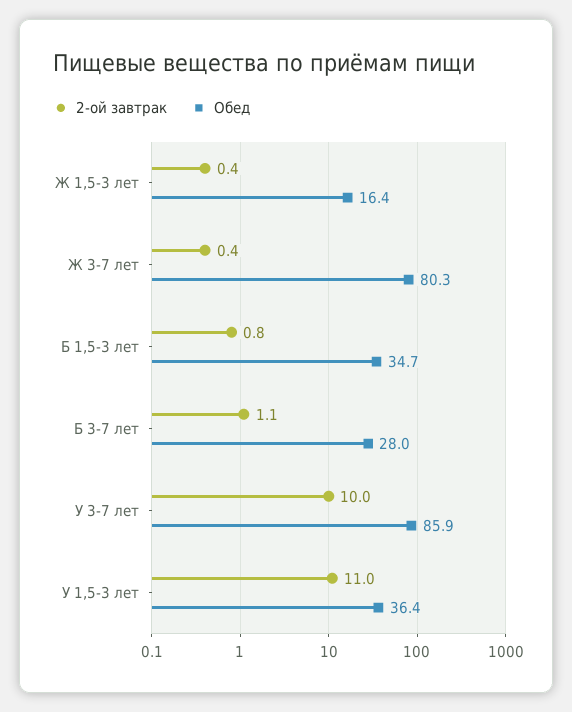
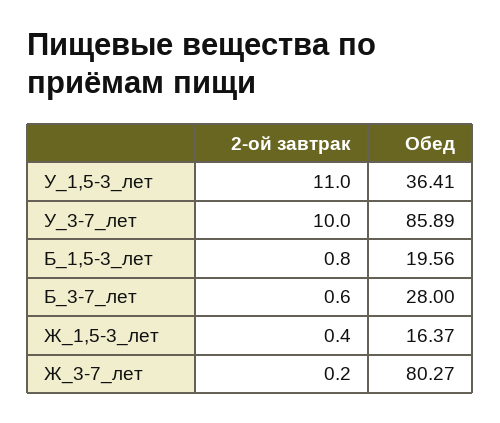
2-ой завтрак, Ж 3-7 лет: 0.4 -> 0.2
Обед, Б 1,5-3 лет: 34.7 -> 19.56
2-ой завтрак, Б 3-7 лет: 1.1 -> 0.6

